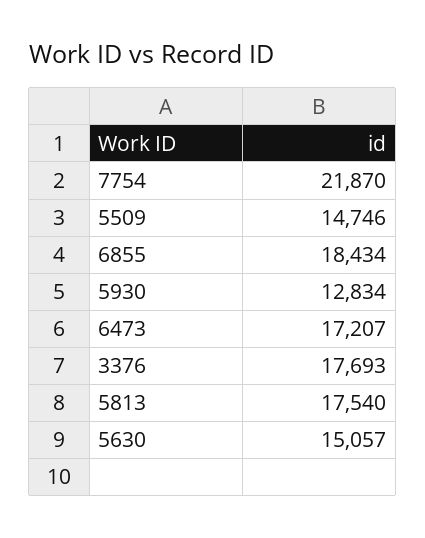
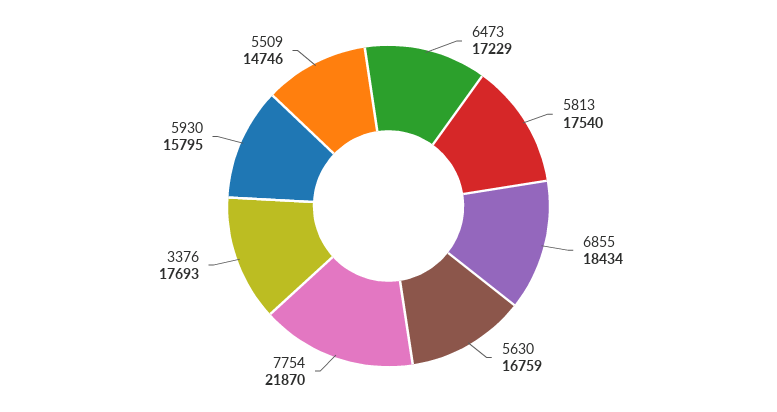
5930: 12834 -> 15795
6473: 17207 -> 17229
5630: 15057 -> 16759

